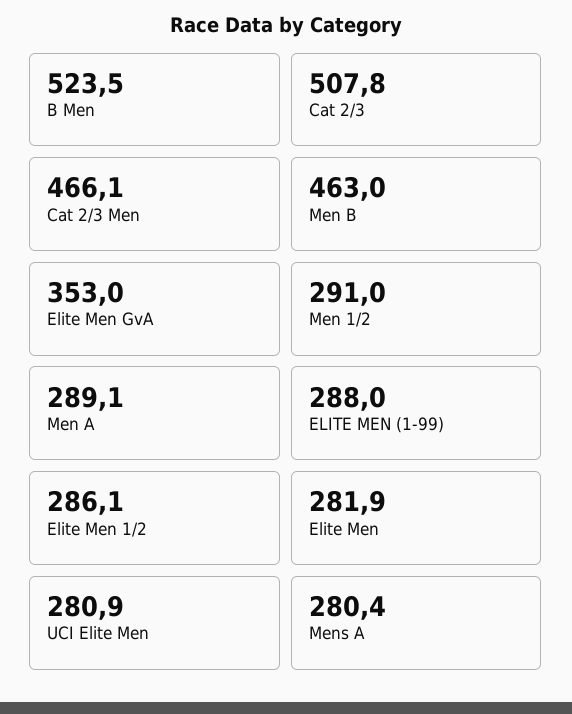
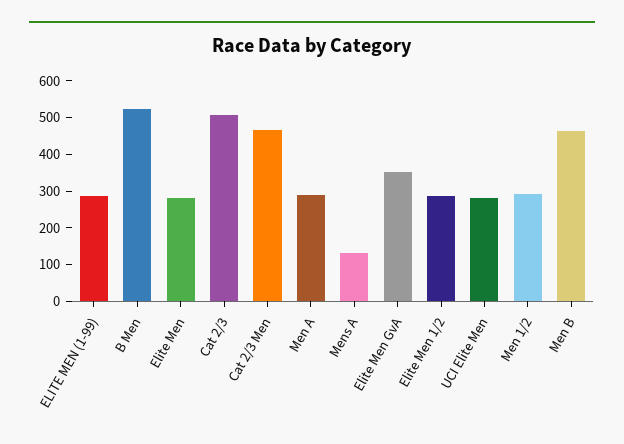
Mens A: 280.4 -> 125

